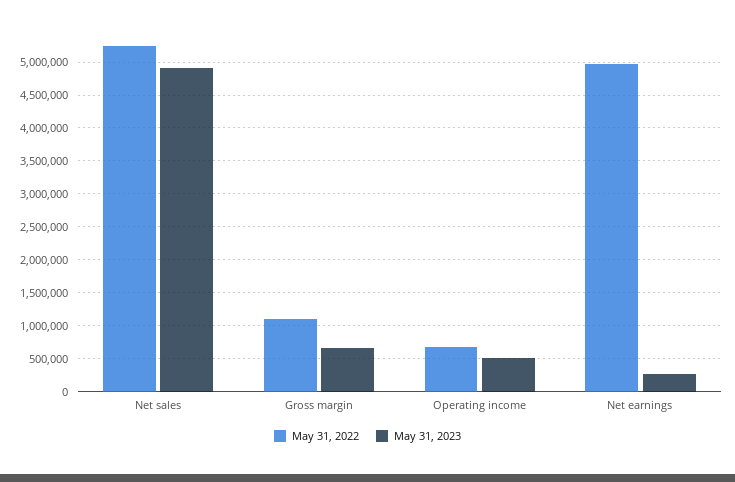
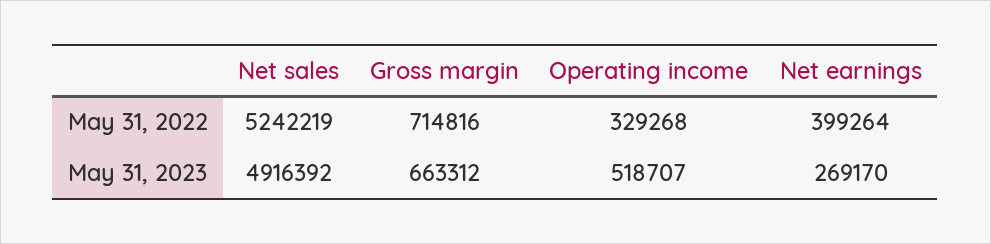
May 31, 2022, Gross margin: 1100000 -> 714816
May 31, 2022, Operating income: 700000 -> 329268
May 31, 2022, Net earnings: 5000000 -> 399264

